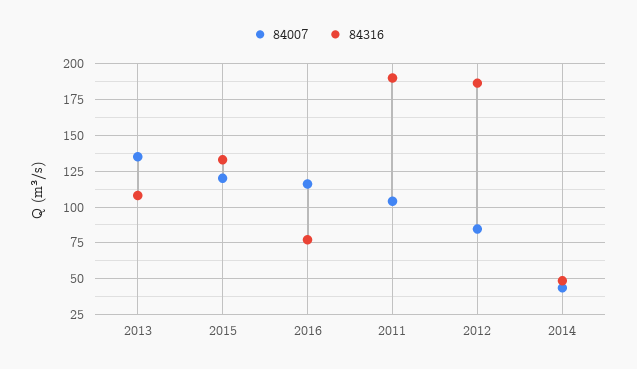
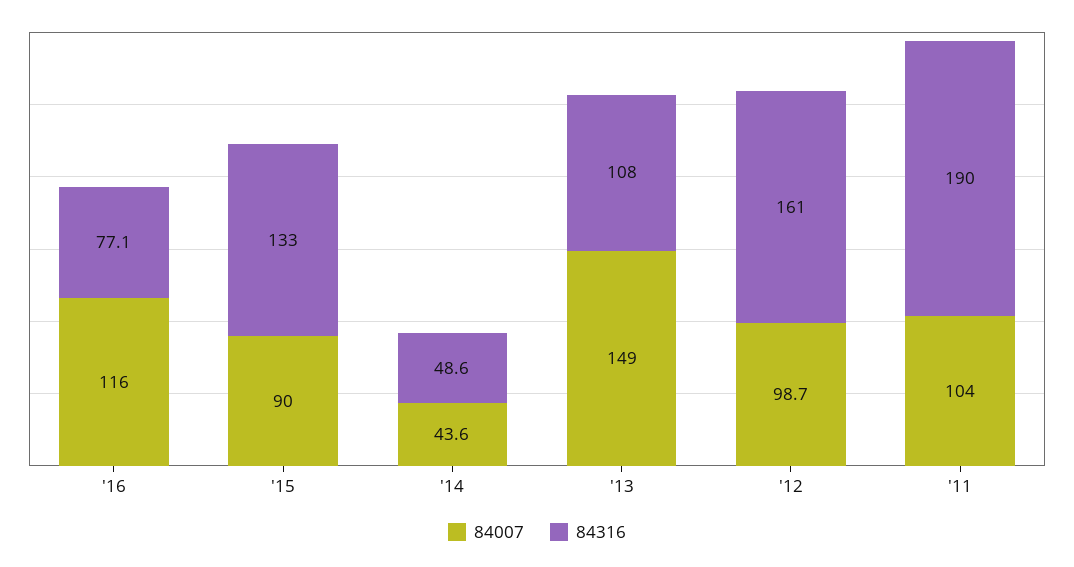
84007, 2013: 135 -> 149
84007, 2015: 120 -> 90
84007, 2012: 85 -> 98.7
84316, 2012: 185 -> 161

